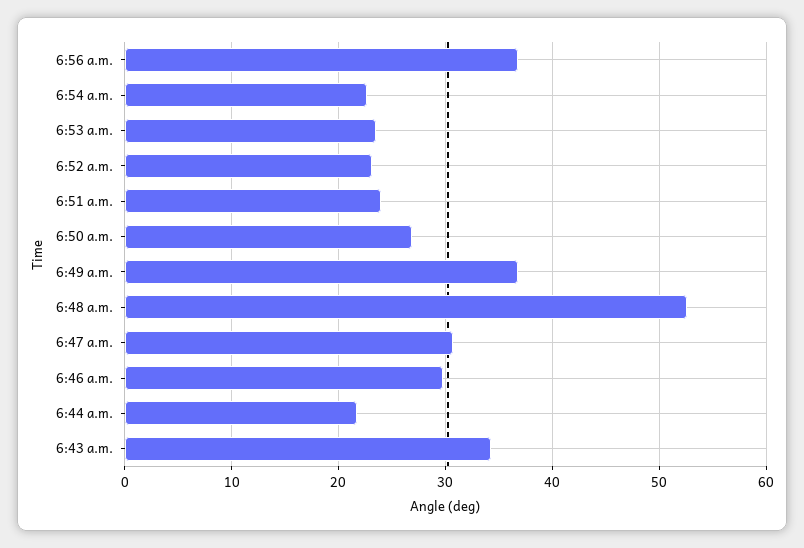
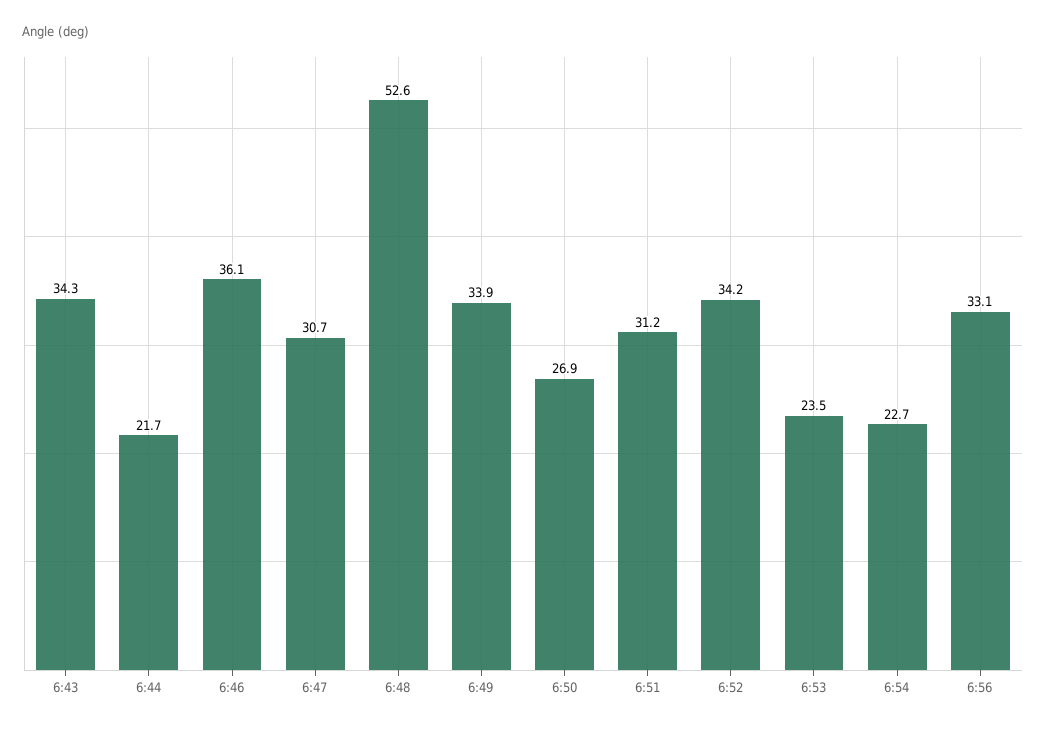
6:56 a.m.: 37 -> 33.1
6:52 a.m.: 23 -> 34.2
6:51 a.m.: 24 -> 31.2
6:49 a.m.: 37 -> 33.9
6:46 a.m.: 30 -> 36.1

